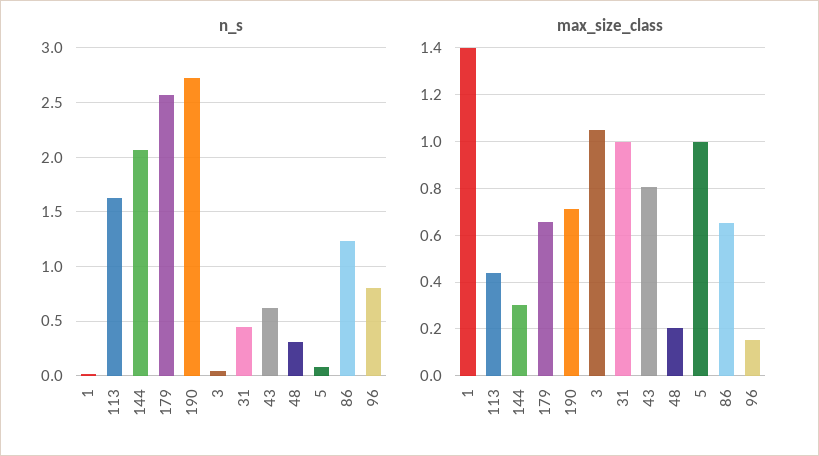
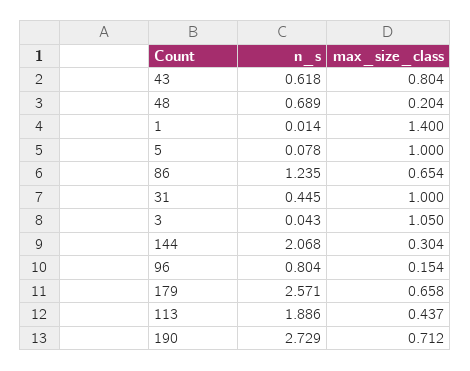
n_s, 113: 1.6 -> 1.886
n_s, 48: 0.3 -> 0.689

